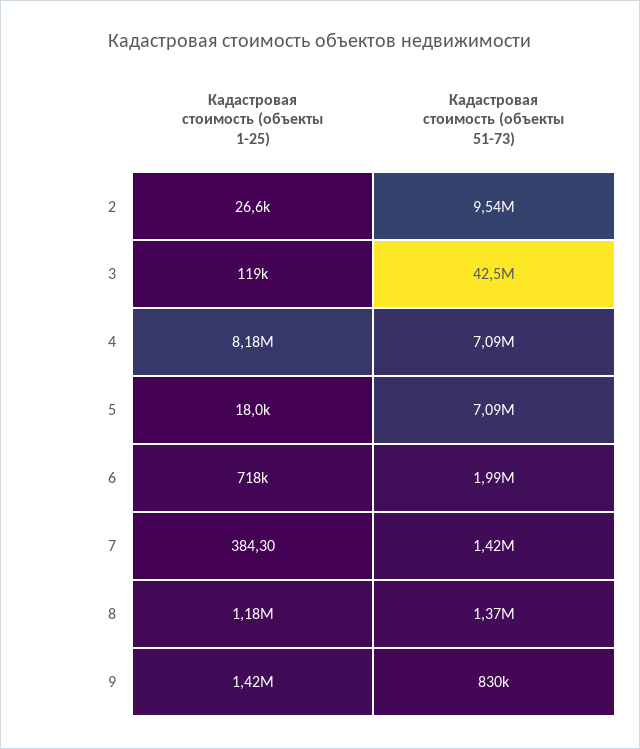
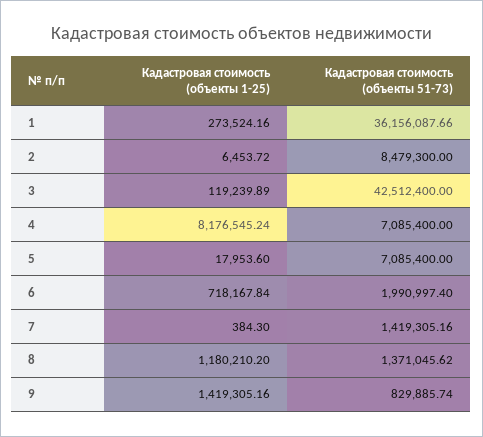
Кадастровая стоимость (объекты 1-25), 2: 26600 -> 6453.72
Кадастровая стоимость (объекты 51-73), 2: 9540000 -> 8479300
Кадастровая стоимость (объекты 1-25), 1: none -> 273524.16
Кадастровая стоимость (объекты 51-73), 1: none -> 36156087.66

